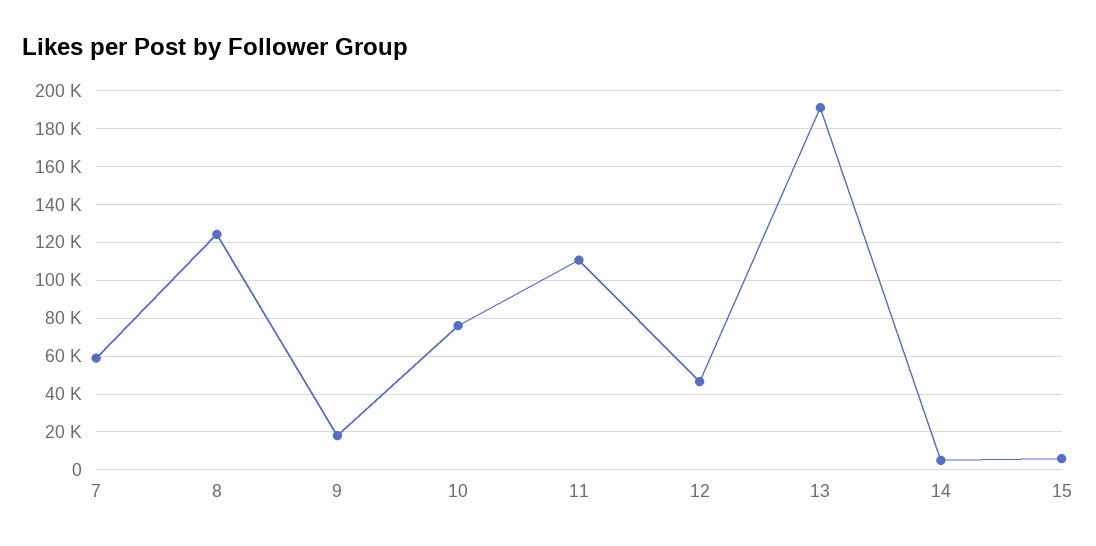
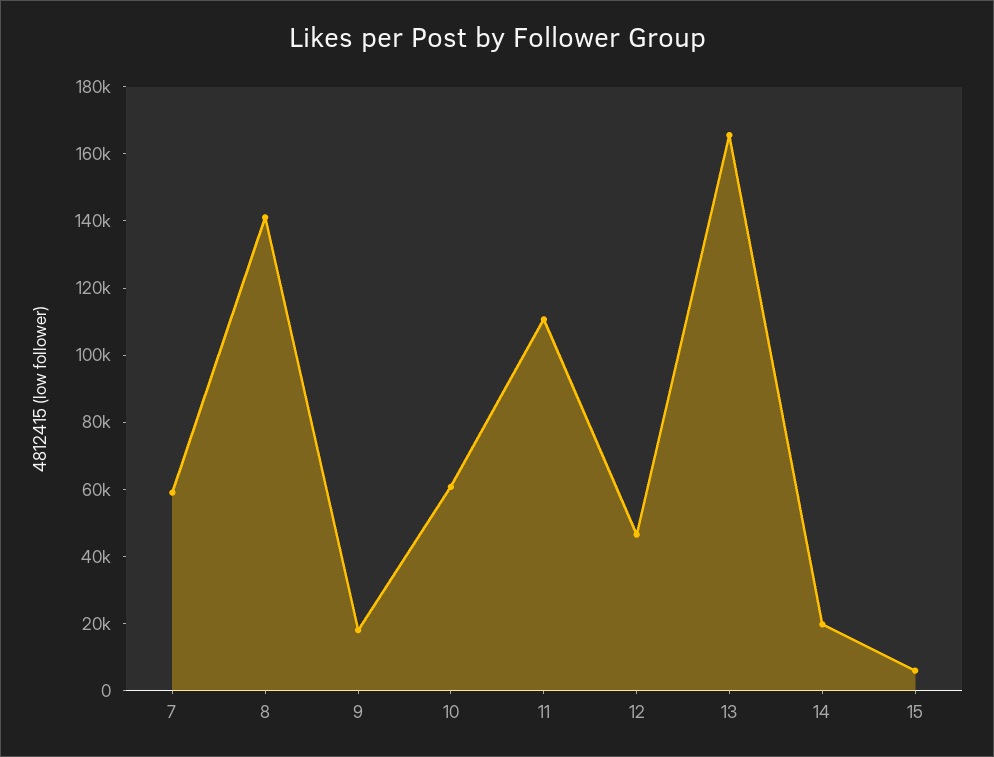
8: 125000 -> 140000
10: 75000 -> 60000
13: 190000 -> 165000
14: 5000 -> 20000

